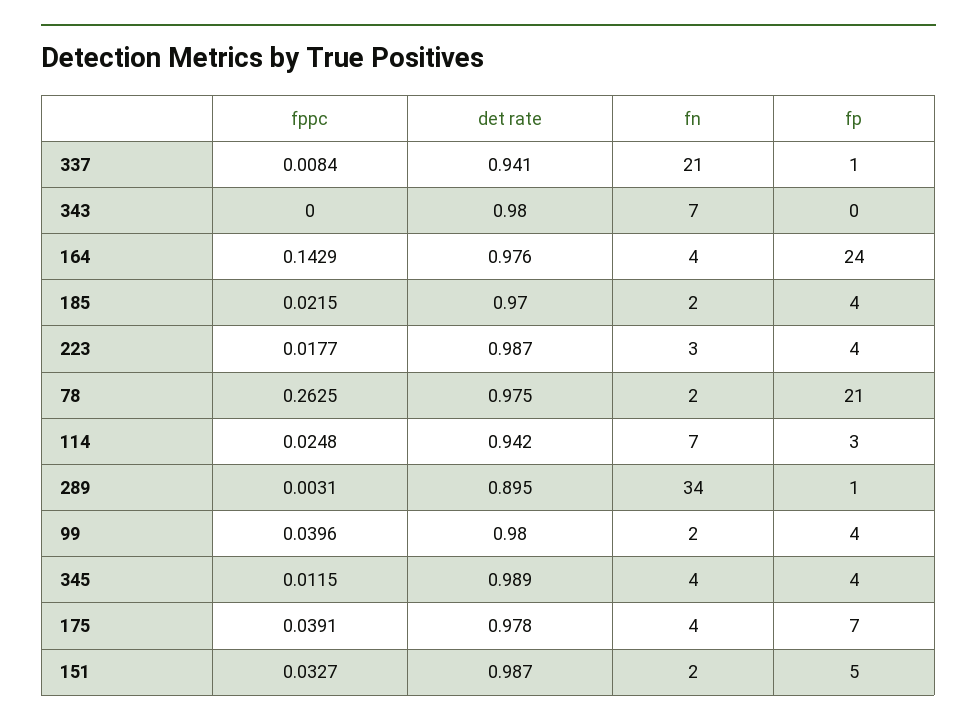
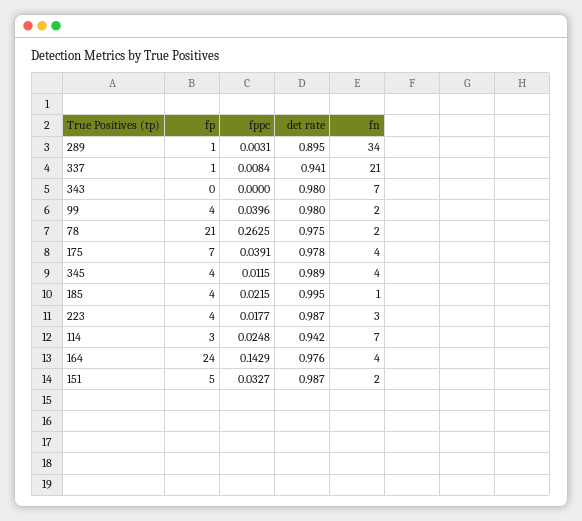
det rate, 185: 0.97 -> 0.995
fn, 185: 2 -> 1

